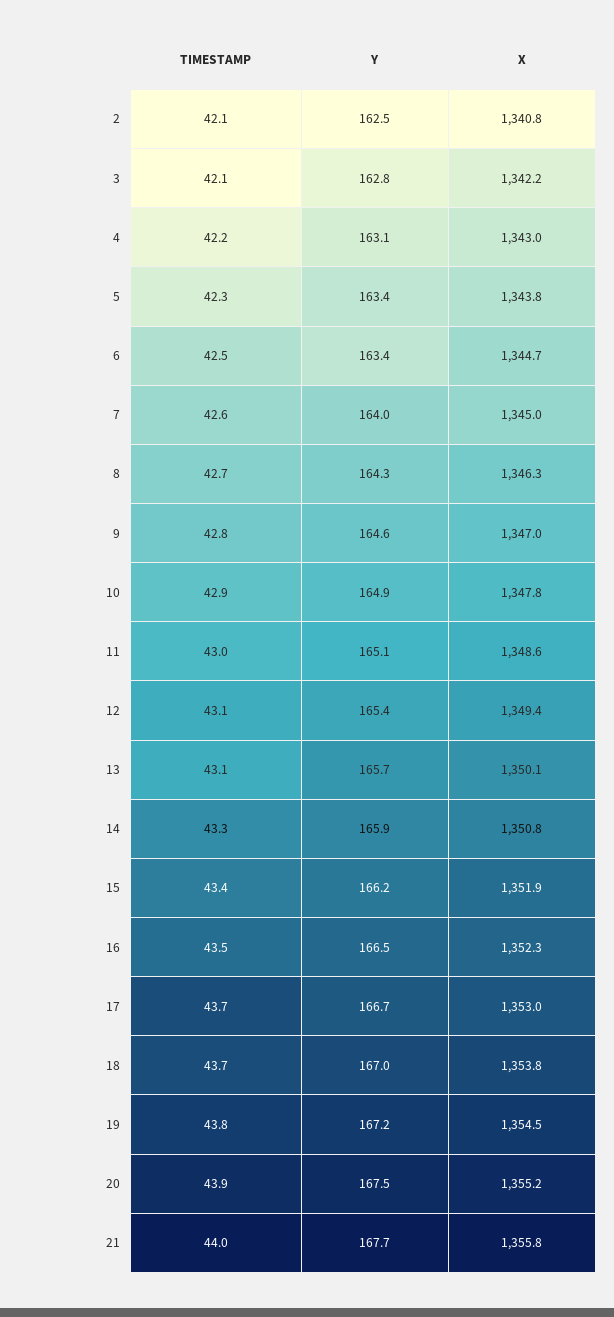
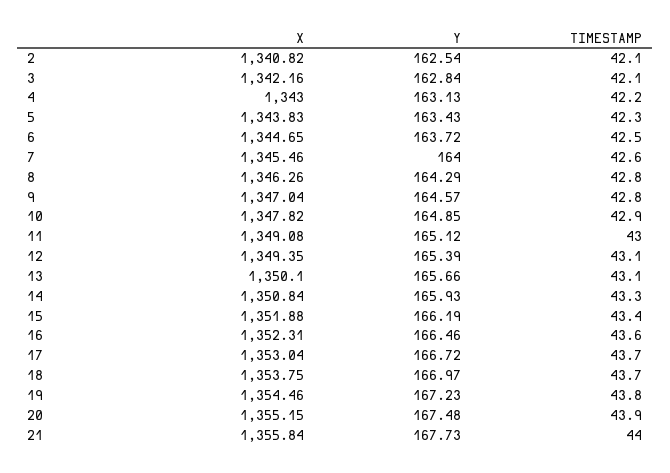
Y, 6: 163.4 -> 163.72
X, 7: 1345 -> 1345.46
TIMESTAMP, 8: 42.7 -> 42.8
X, 11: 1348.6 -> 1349.08
TIMESTAMP, 16: 43.5 -> 43.6

